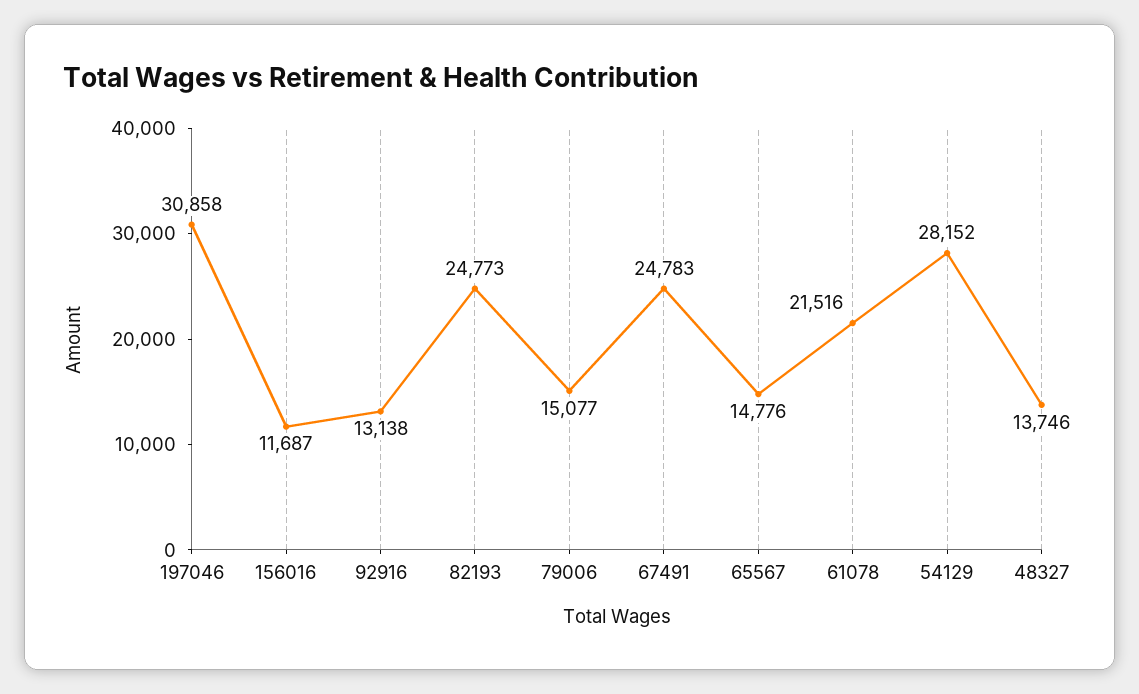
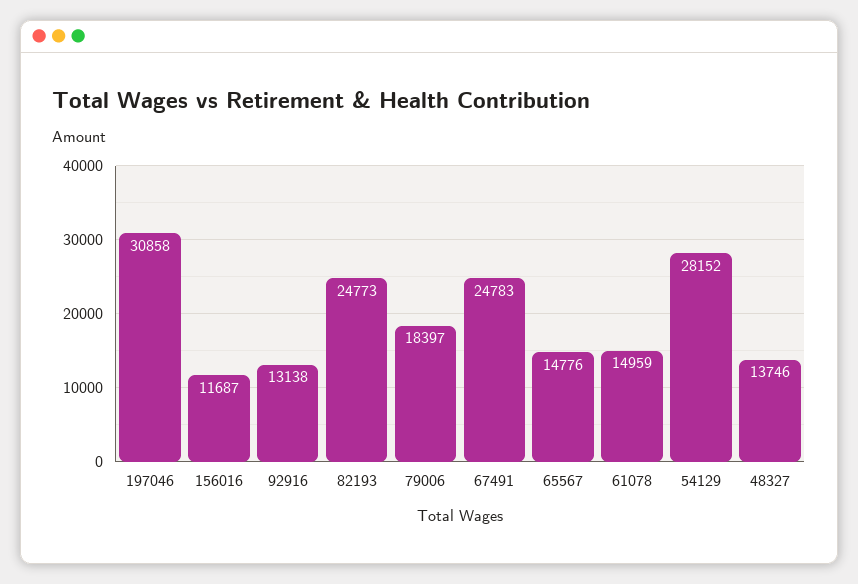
79006: 15077 -> 18397
61078: 21516 -> 14959

